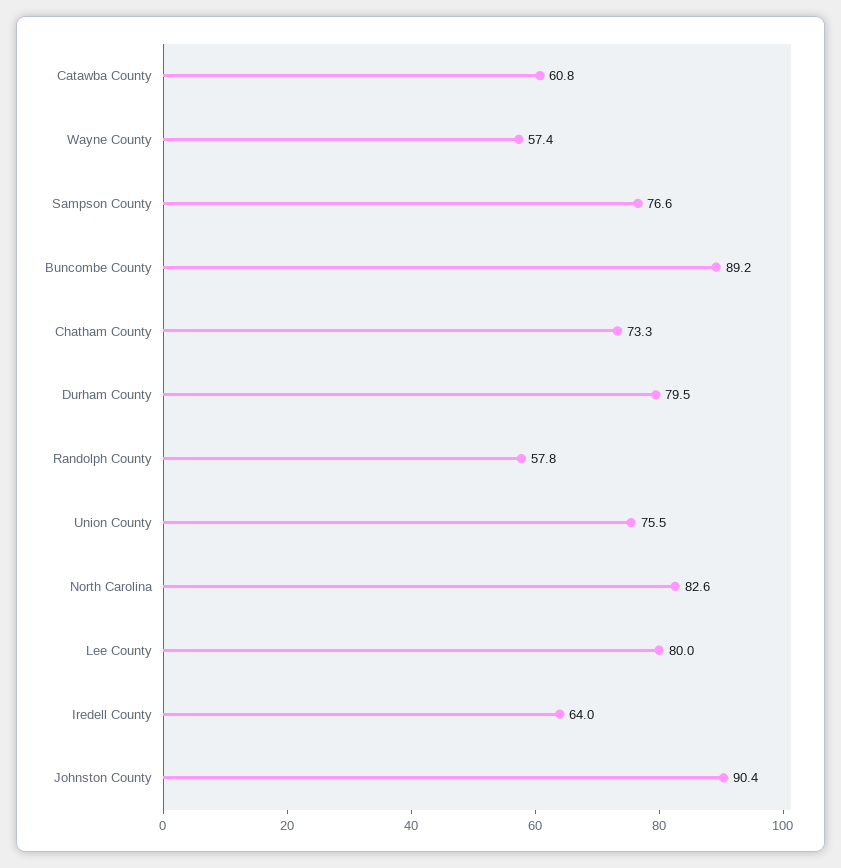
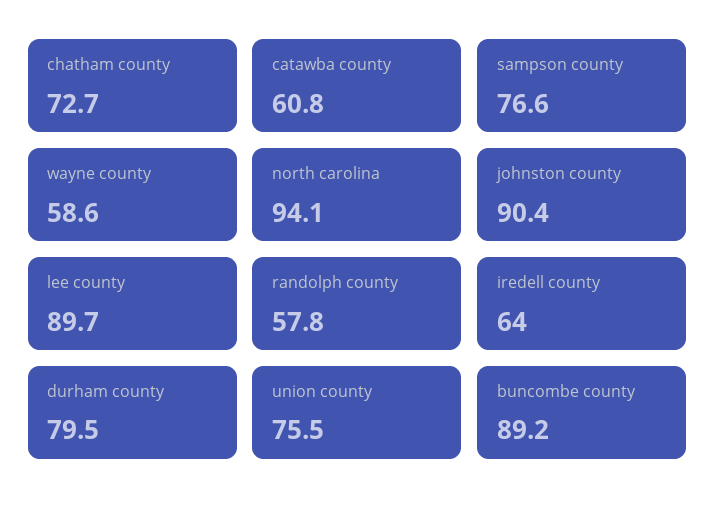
Wayne County: 57.4 -> 58.6
Chatham County: 73.3 -> 72.7
North Carolina: 82.6 -> 94.1
Lee County: 80 -> 89.7

